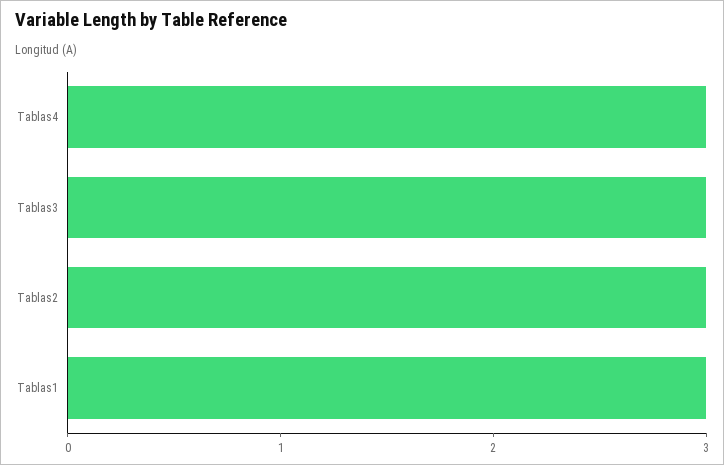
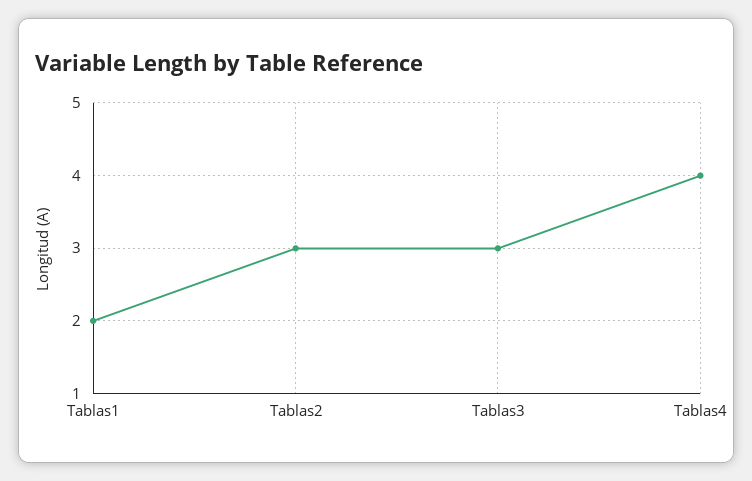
Tablas4: 3 -> 4
Tablas1: 3 -> 2

